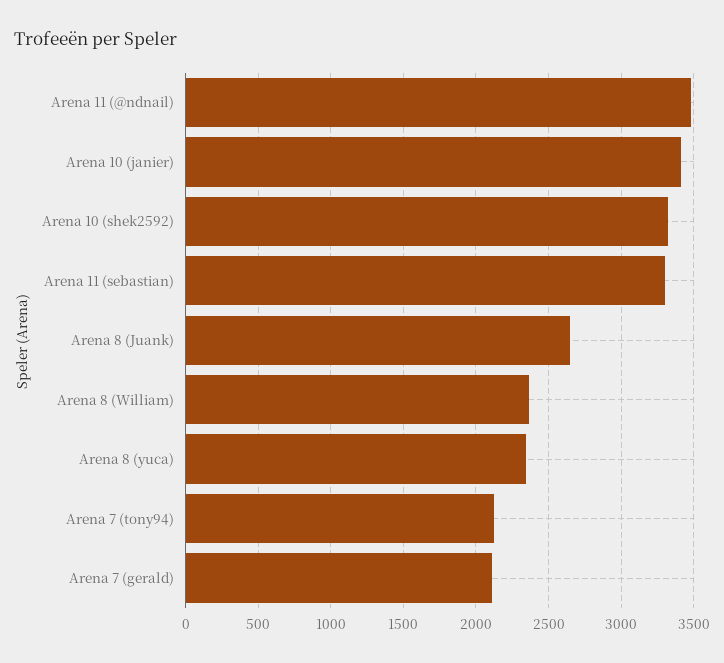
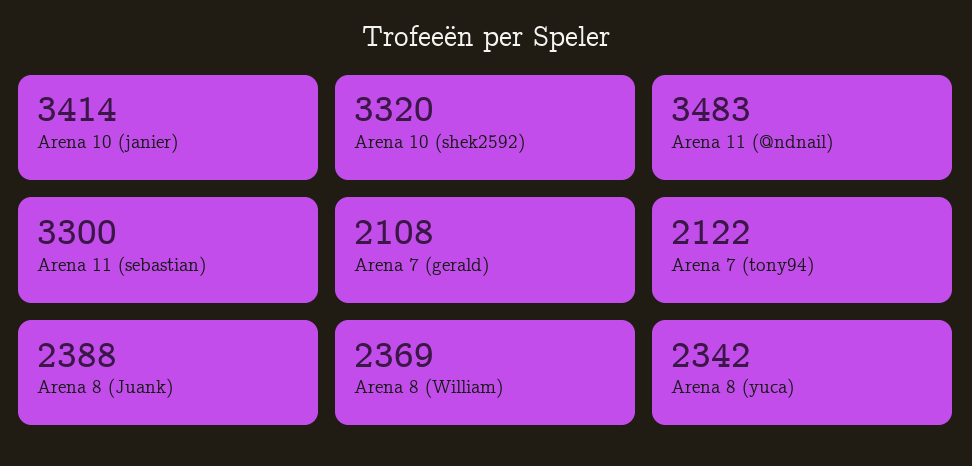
Arena 8 (Juank): 2650 -> 2388

